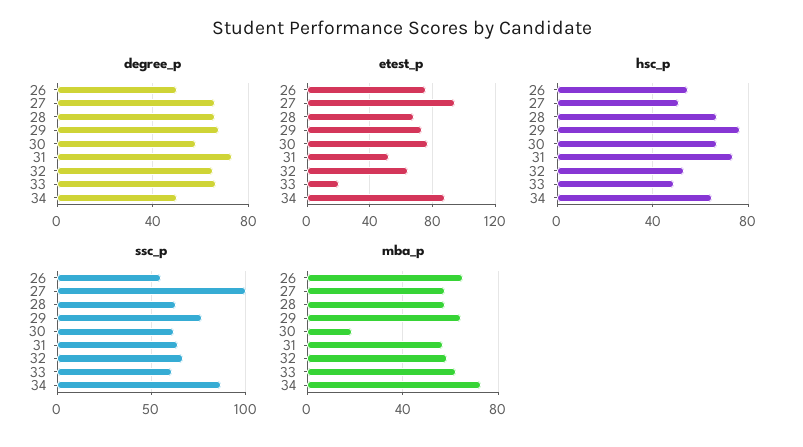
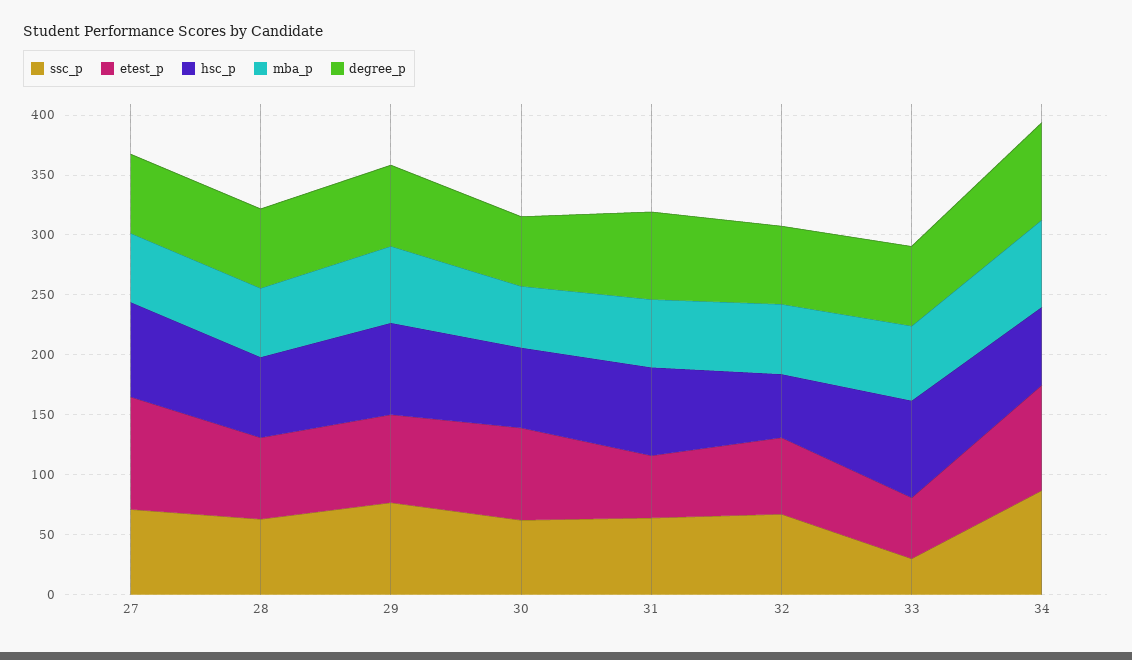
degree_p, 26: 50 -> none
degree_p, 34: 50 -> 80
etest_p, 26: 75 -> none
etest_p, 33: 20 -> 50
hsc_p, 26: 55 -> none
hsc_p, 27: 50 -> 80
hsc_p, 33: 50 -> 80
ssc_p, 26: 55 -> none
ssc_p, 27: 100 -> 70
ssc_p, 33: 60 -> 30
mba_p, 26: 65 -> none
mba_p, 30: 20 -> 50

